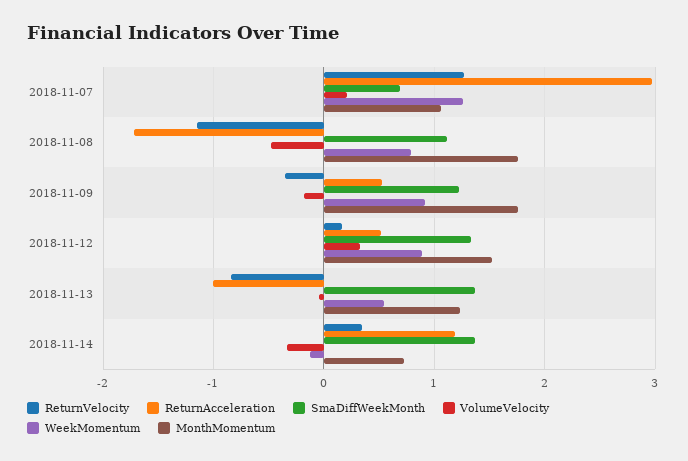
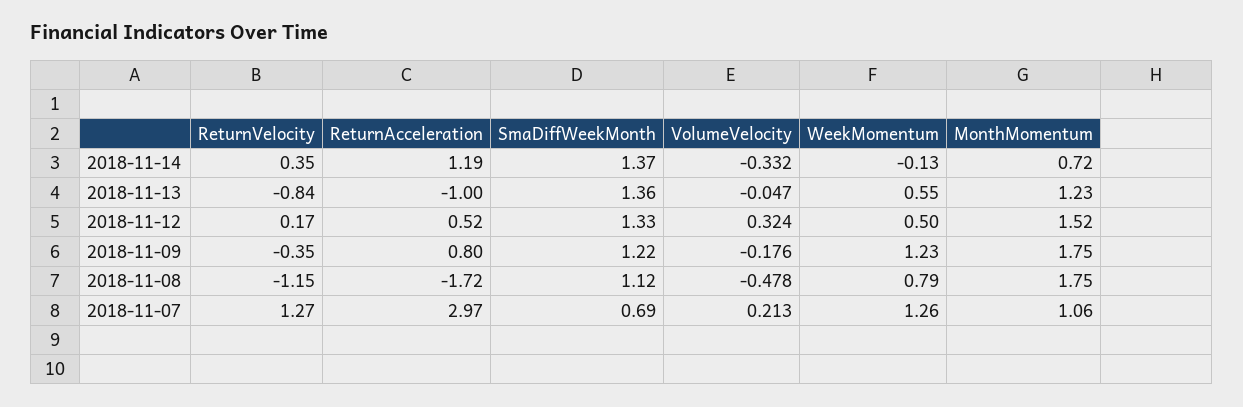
ReturnAcceleration, 2018-11-09: 0.5 -> 0.8
WeekMomentum, 2018-11-09: 0.9 -> 1.23
WeekMomentum, 2018-11-12: 0.9 -> 0.5

